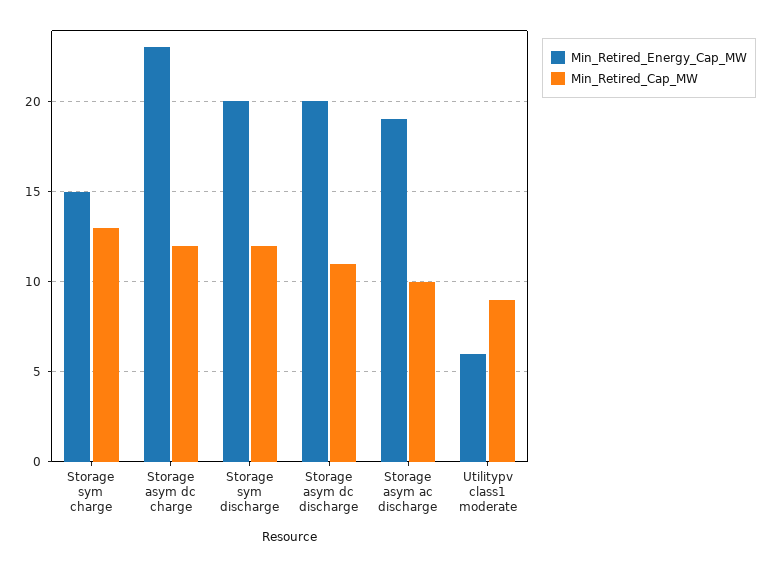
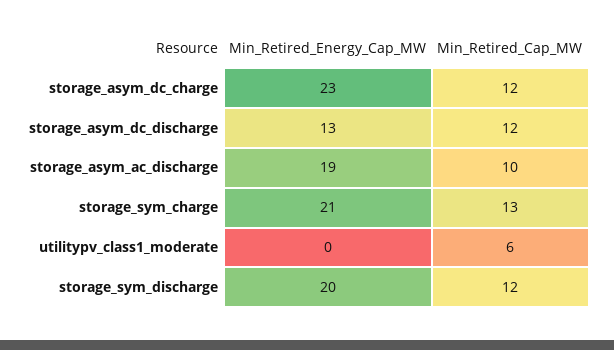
Min_Retired_Energy_Cap_MW, Storage sym charge: 15 -> 21
Min_Retired_Energy_Cap_MW, Storage asym dc discharge: 20 -> 13
Min_Retired_Cap_MW, Storage asym dc discharge: 11 -> 12
Min_Retired_Energy_Cap_MW, Utilitypv class1 moderate: 6 -> 0
Min_Retired_Cap_MW, Utilitypv class1 moderate: 9 -> 6

